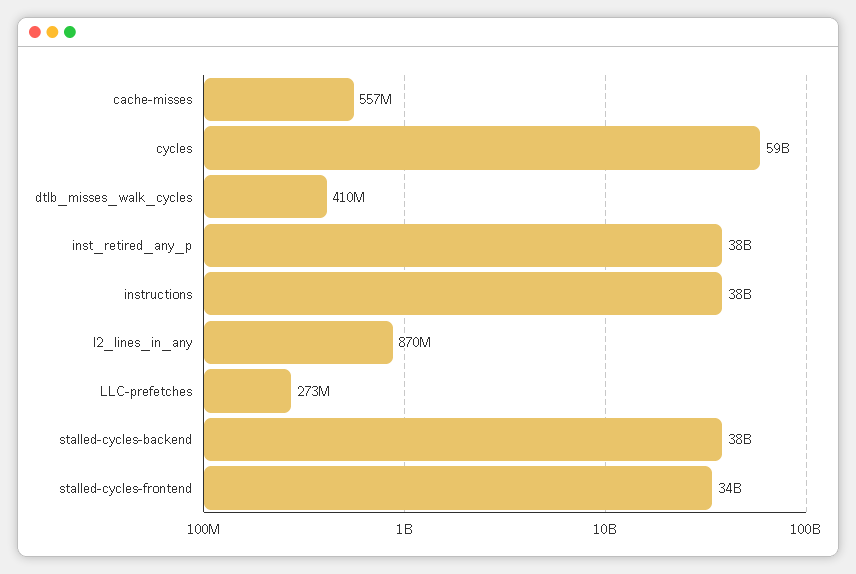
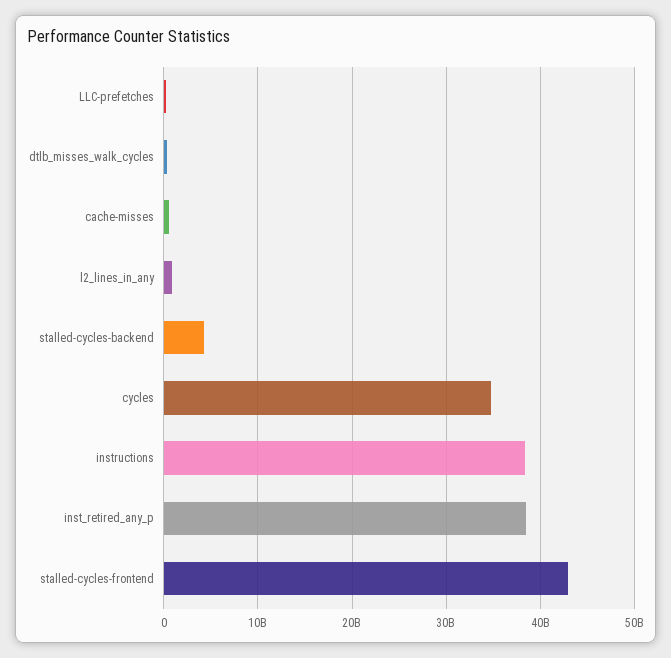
cycles: 59000000000 -> 35000000000
stalled-cycles-backend: 38000000000 -> 4000000000
stalled-cycles-frontend: 34000000000 -> 43000000000

